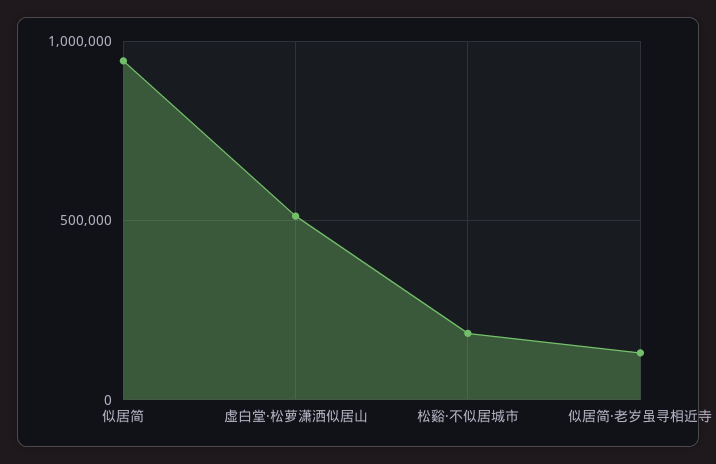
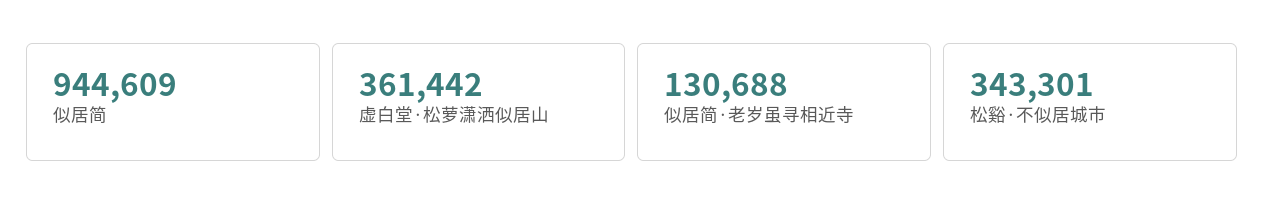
虚白堂·松萝潇洒似居山: 500000 -> 361442
松谿·不似居城市: 200000 -> 343301

